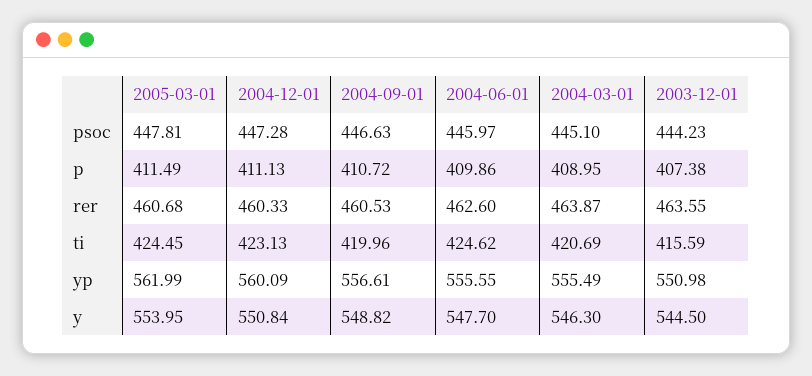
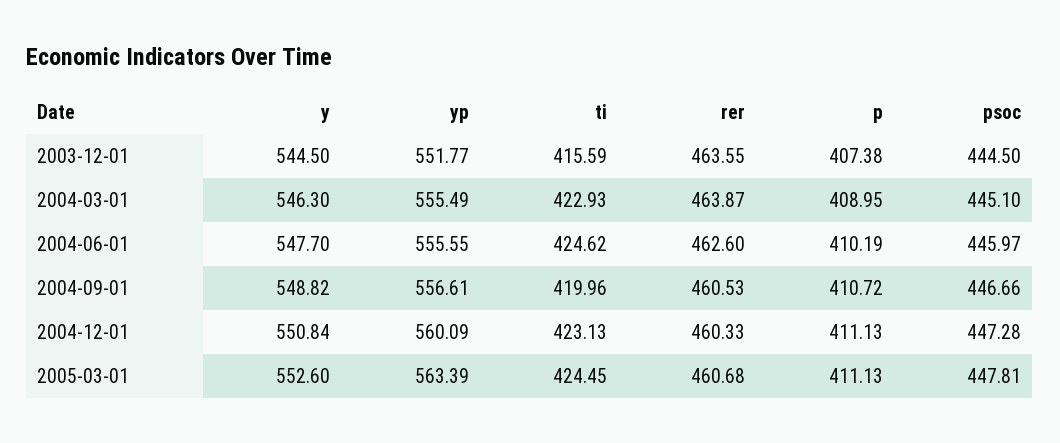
2004-09-01, psoc: 446.63 -> 446.66
2003-12-01, psoc: 444.23 -> 444.5
2005-03-01, p: 411.49 -> 411.13
2004-06-01, p: 409.86 -> 410.19
2004-03-01, ti: 420.69 -> 422.93
2005-03-01, yp: 561.99 -> 563.39
2003-12-01, yp: 550.98 -> 551.77
2005-03-01, y: 553.95 -> 552.6

